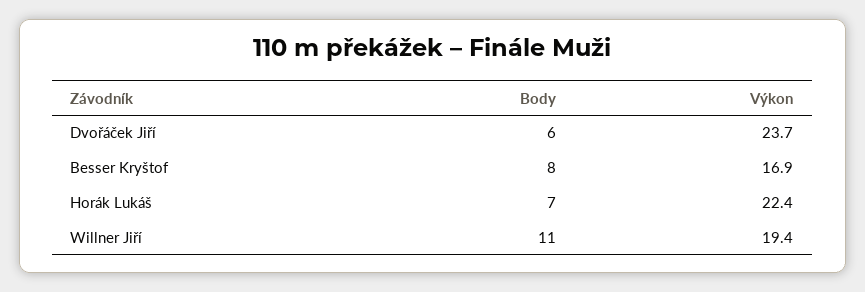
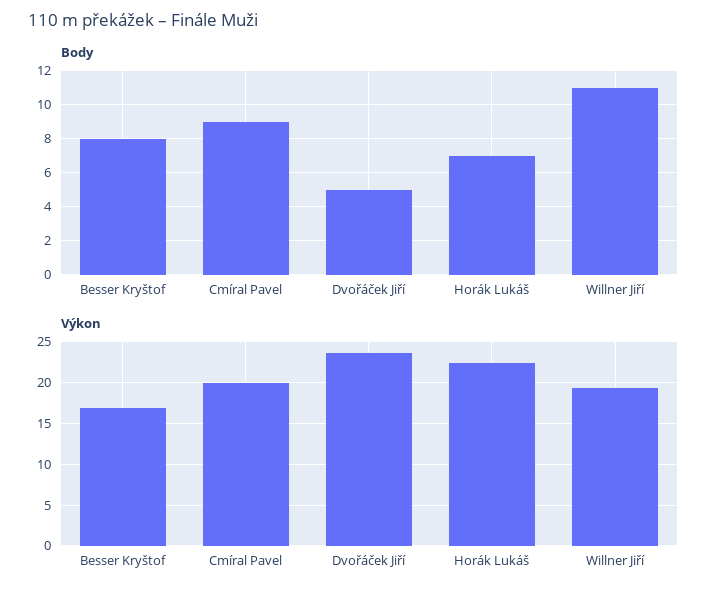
Body, Dvořáček Jiří: 6 -> 5
Body, Cmíral Pavel: none -> 9
Výkon, Cmíral Pavel: none -> 20

